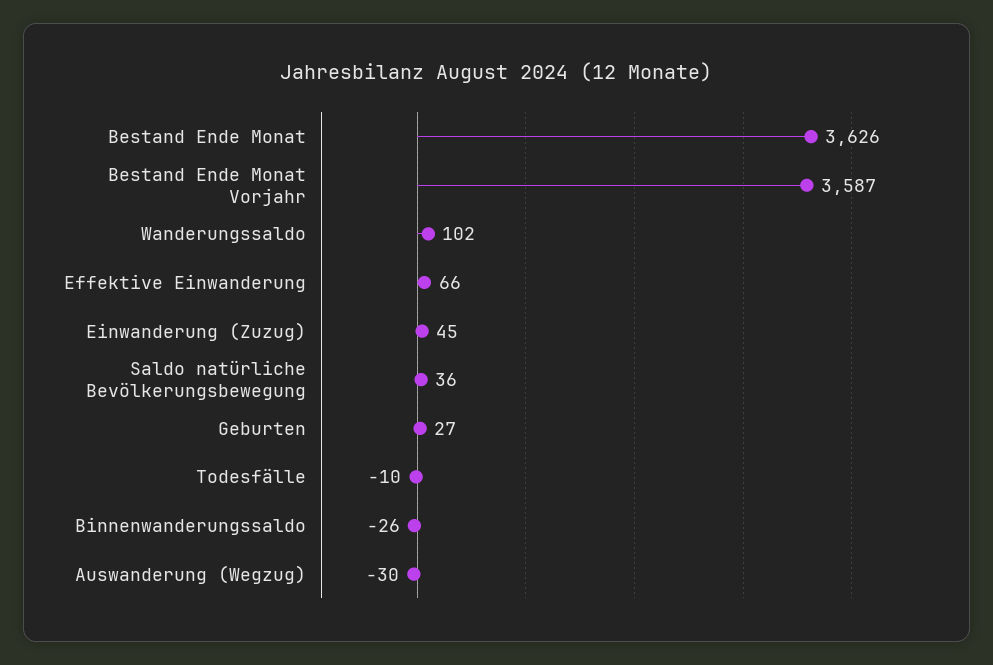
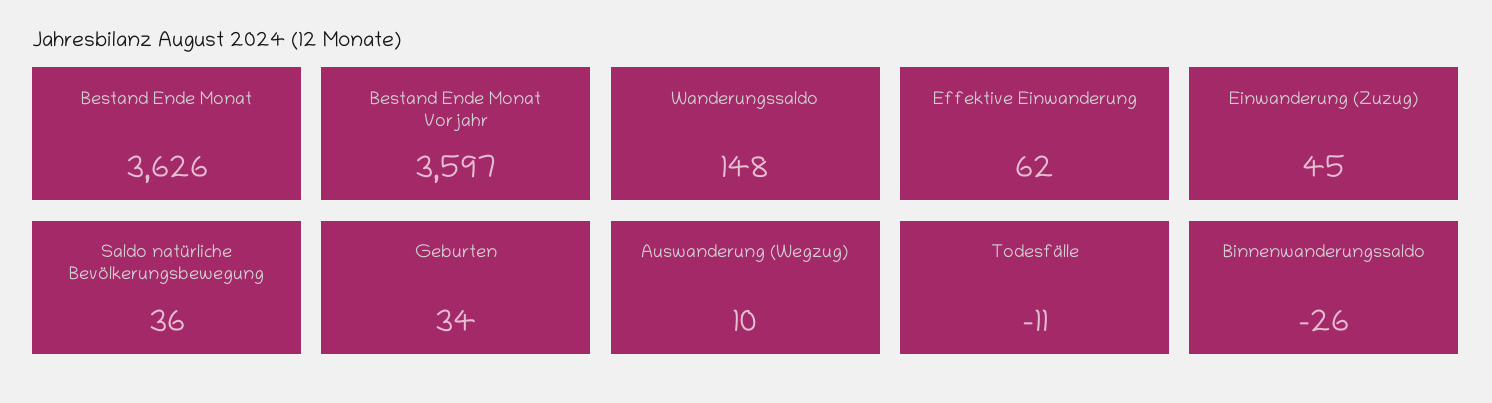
Bestand Ende Monat Vorjahr: 3587 -> 3597
Wanderungssaldo: 102 -> 148
Effektive Einwanderung: 66 -> 62
Geburten: 27 -> 34
Todesfälle: -10 -> -11
Auswanderung (Wegzug): -30 -> 10

